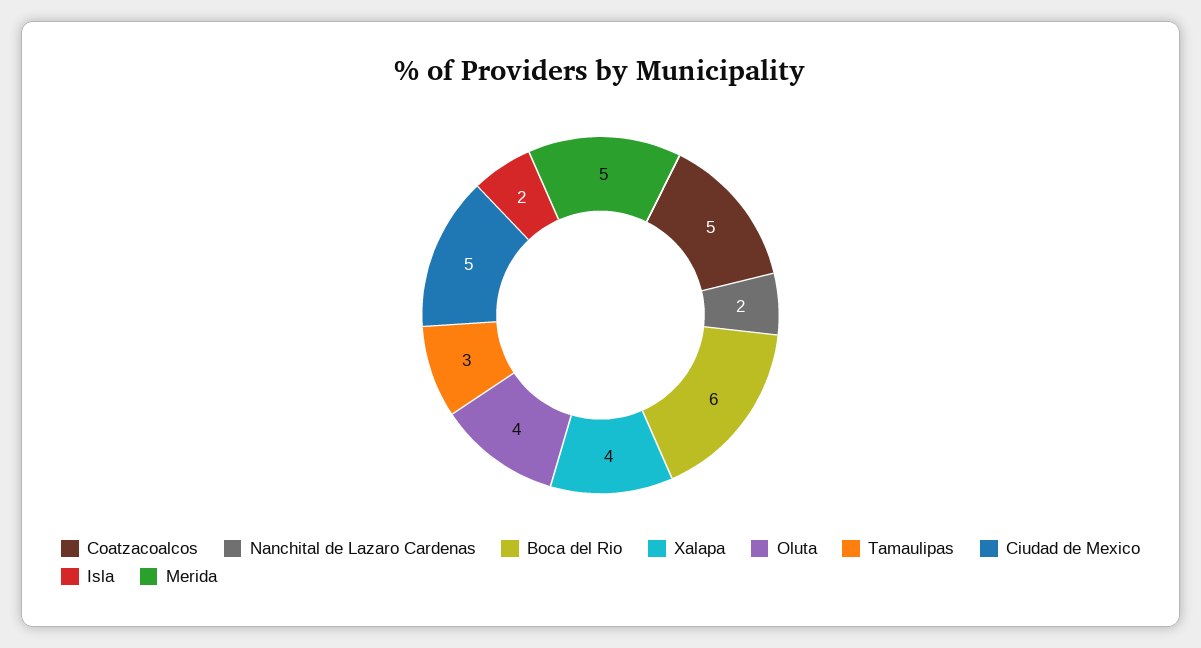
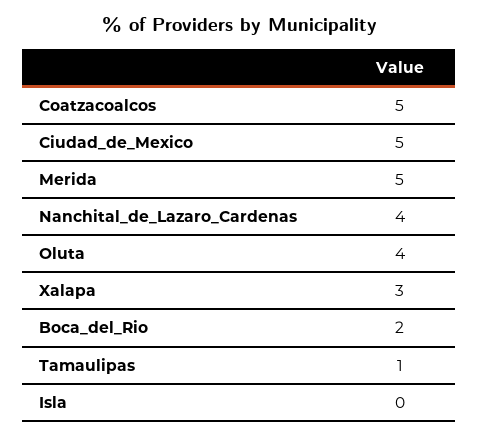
Nanchital de Lazaro Cardenas: 2 -> 4
Boca del Rio: 6 -> 2
Xalapa: 4 -> 3
Tamaulipas: 3 -> 1
Isla: 2 -> 0

